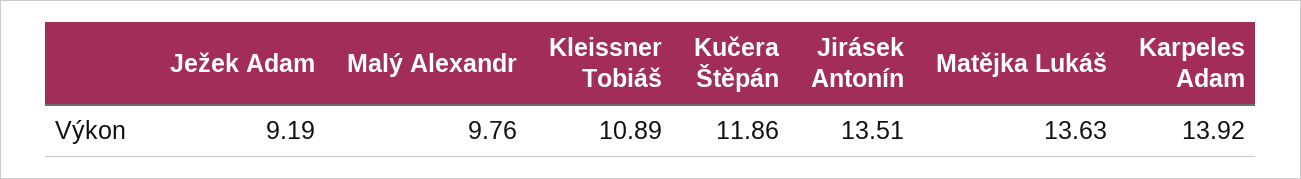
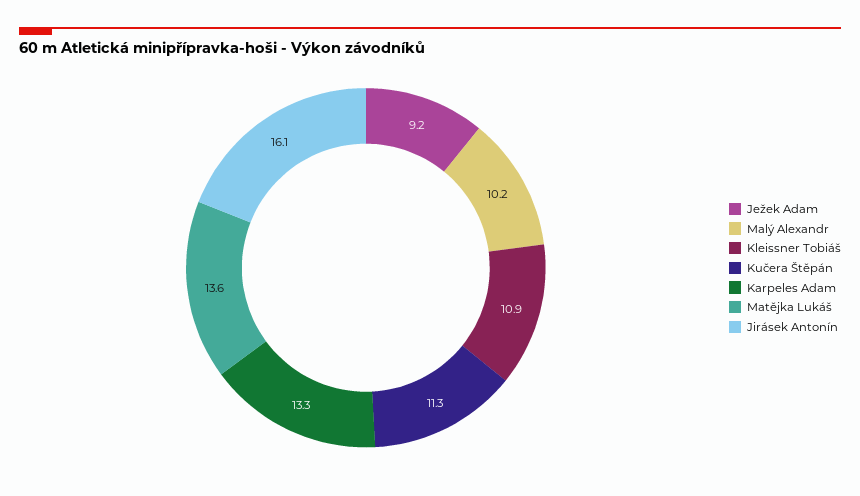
Malý Alexandr: 9.76 -> 10.2
Kučera Štěpán: 11.86 -> 11.3
Jirásek Antonín: 13.51 -> 16.1
Karpeles Adam: 13.92 -> 13.3

